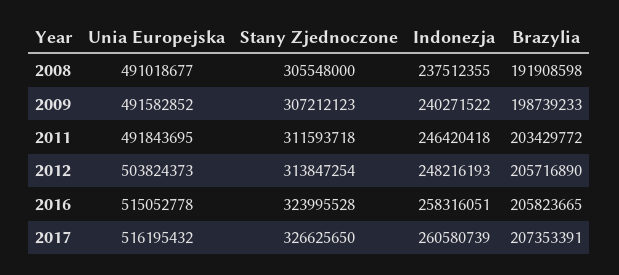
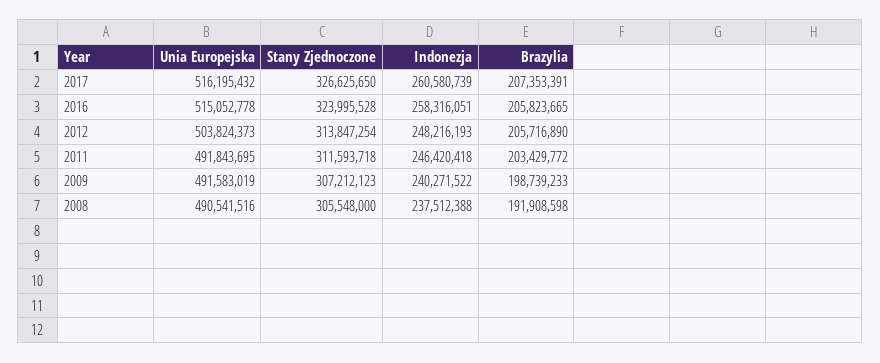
Unia Europejska, 2008: 491018677 -> 490541516
Indonezja, 2008: 237512355 -> 237512388
Unia Europejska, 2009: 491582852 -> 491583019

